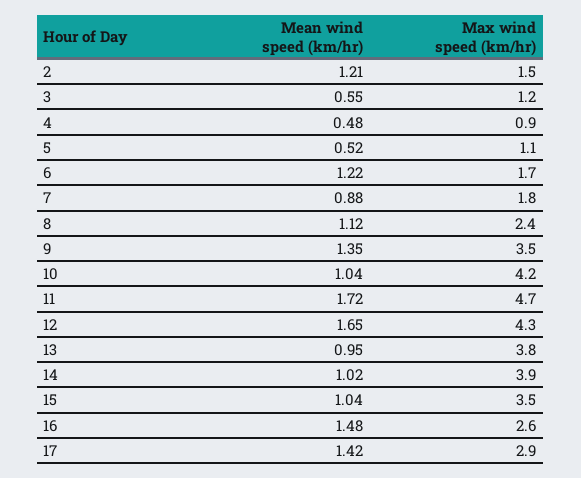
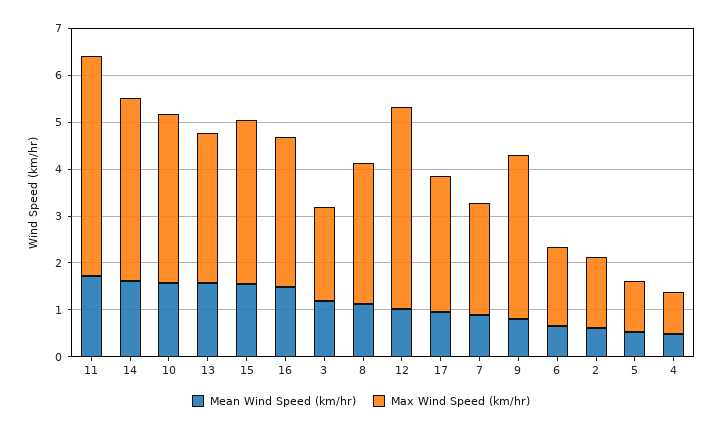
Mean wind speed (km/hr), 2: 1.21 -> 0.6
Mean wind speed (km/hr), 3: 0.55 -> 1.2
Max wind speed (km/hr), 3: 1.2 -> 2
Mean wind speed (km/hr), 6: 1.22 -> 0.6
Max wind speed (km/hr), 7: 1.8 -> 2.4
Max wind speed (km/hr), 8: 2.4 -> 3
Mean wind speed (km/hr), 9: 1.35 -> 0.8
Mean wind speed (km/hr), 10: 1.04 -> 1.6
Max wind speed (km/hr), 10: 4.2 -> 3.6
Mean wind speed (km/hr), 12: 1.65 -> 1
Mean wind speed (km/hr), 13: 0.95 -> 1.6
Max wind speed (km/hr), 13: 3.8 -> 3.2
Mean wind speed (km/hr), 14: 1.02 -> 1.6
Mean wind speed (km/hr), 15: 1.04 -> 1.6
Max wind speed (km/hr), 16: 2.6 -> 3.2
Mean wind speed (km/hr), 17: 1.42 -> 1

